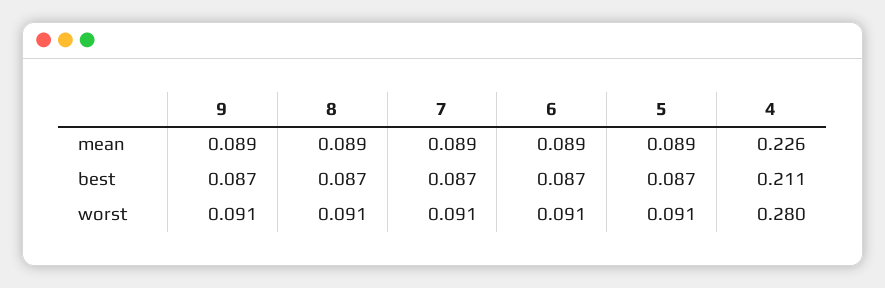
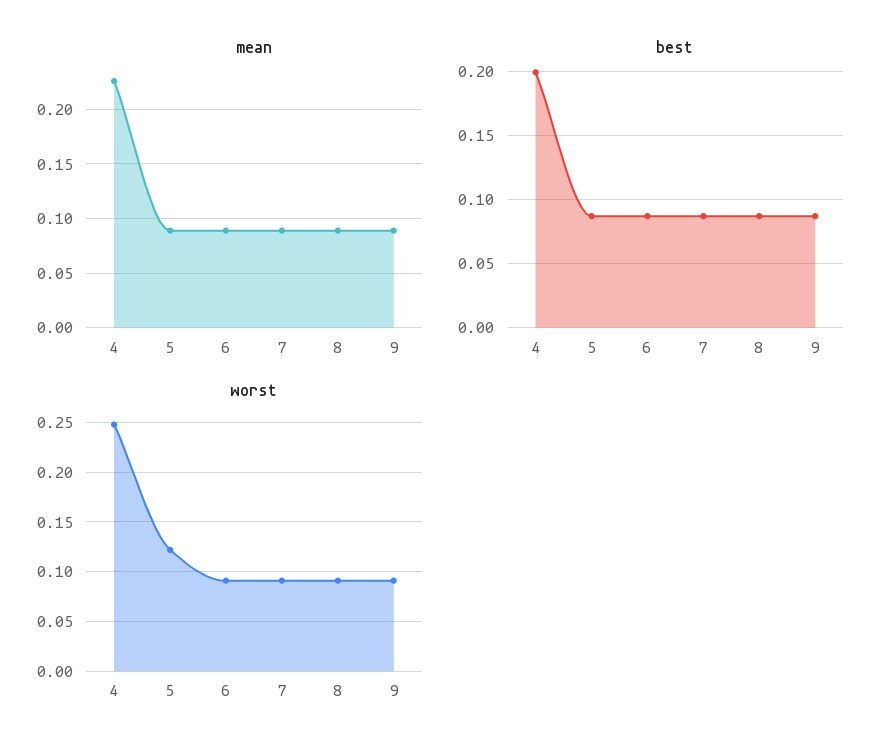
best, 4: 0.211 -> 0.2
worst, 5: 0.091 -> 0.12
worst, 4: 0.28 -> 0.25

